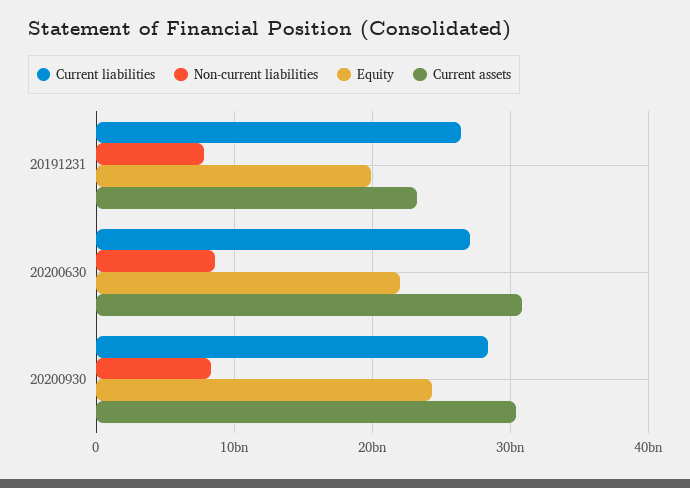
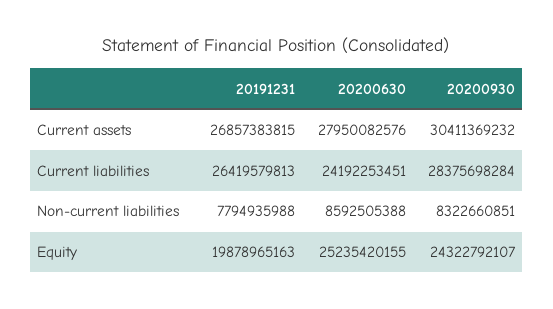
Current assets, 20191231: 23000000000 -> 26857383815
Current liabilities, 20200630: 27000000000 -> 24192253451
Equity, 20200630: 22000000000 -> 25235420155
Current assets, 20200630: 31000000000 -> 27950082576

